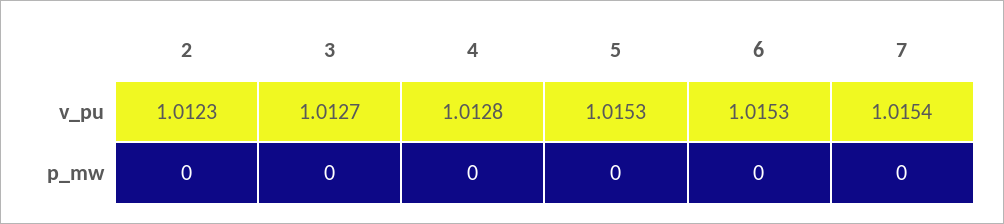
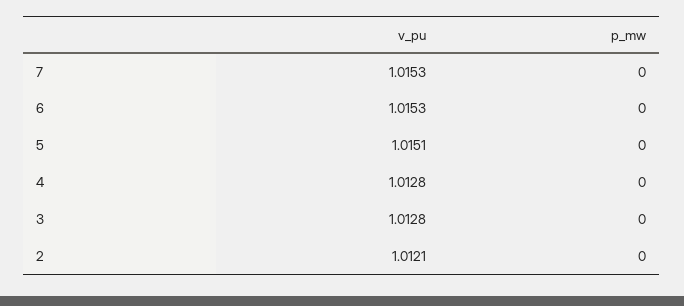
2, v_pu: 1.0123 -> 1.0121
3, v_pu: 1.0127 -> 1.0128
5, v_pu: 1.0153 -> 1.0151
7, v_pu: 1.0154 -> 1.0153

